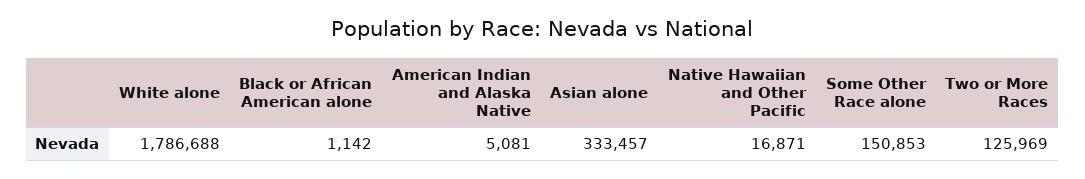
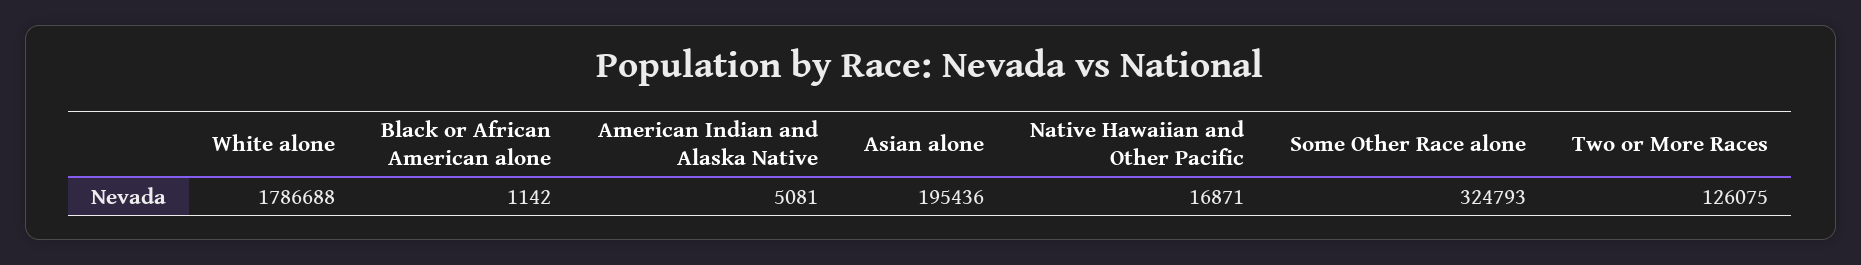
Asian alone: 333457 -> 195436
Some Other Race alone: 150853 -> 324793
Two or More Races: 125969 -> 126075

